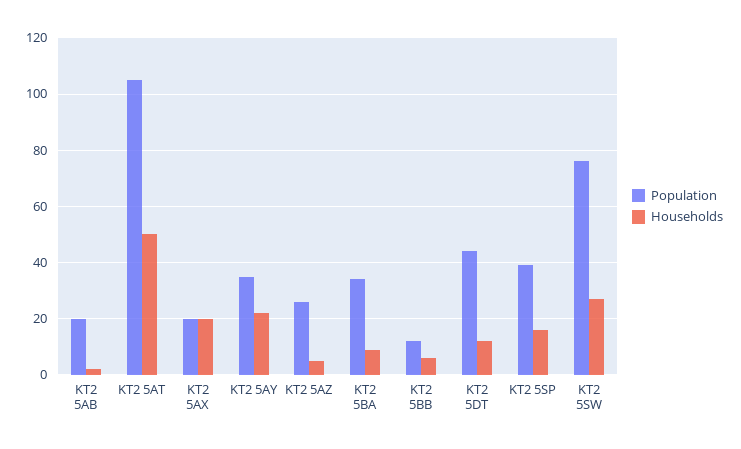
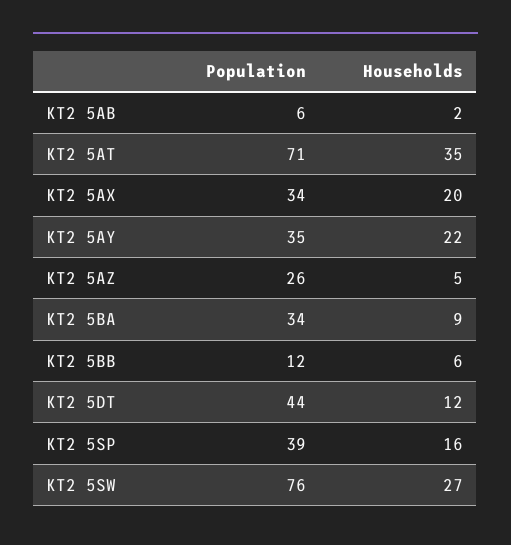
Population, KT2 5AB: 20 -> 6
Population, KT2 5AT: 105 -> 71
Households, KT2 5AT: 50 -> 35
Population, KT2 5AX: 20 -> 34

